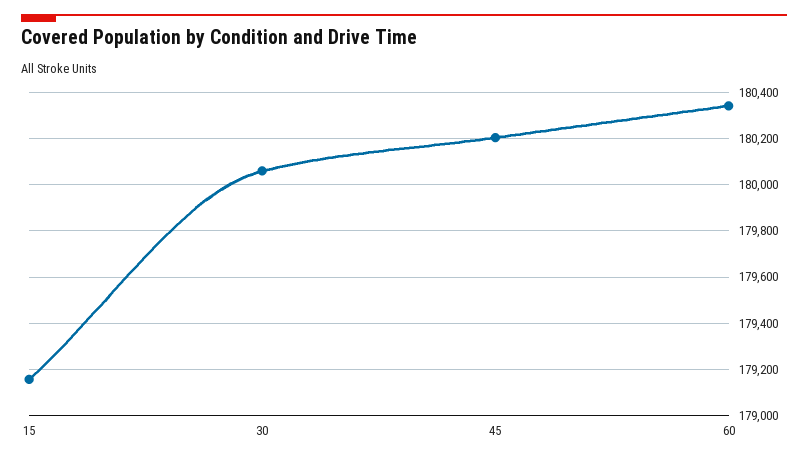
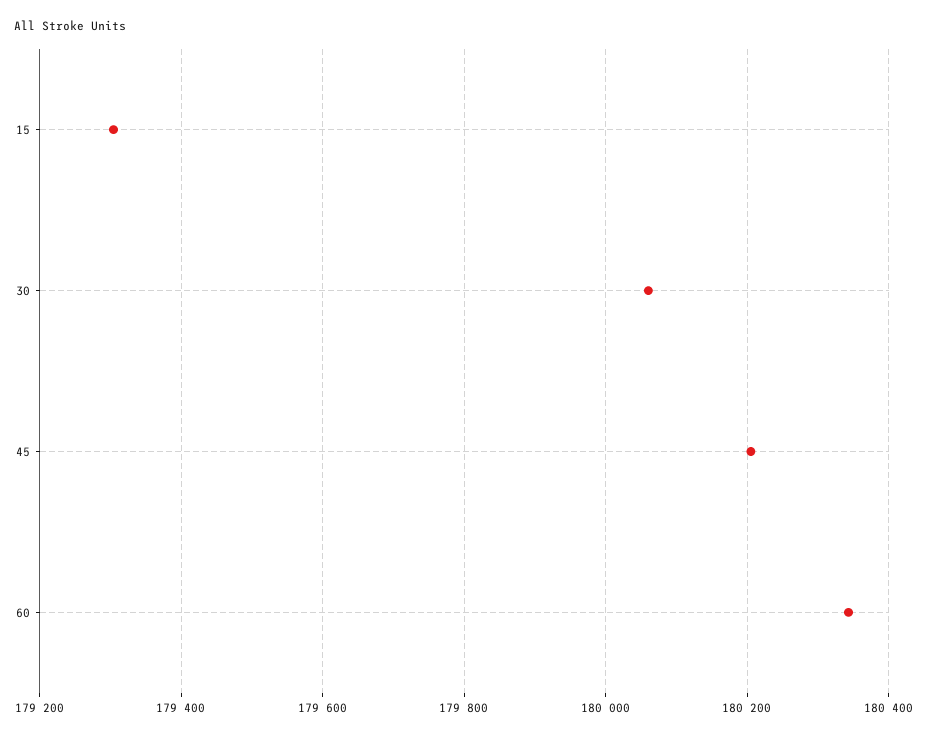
15: 179150 -> 179300

